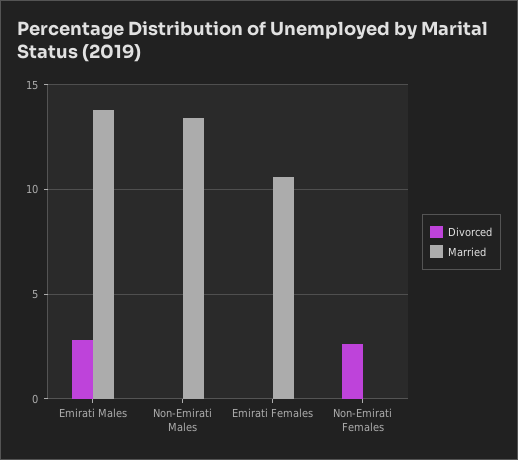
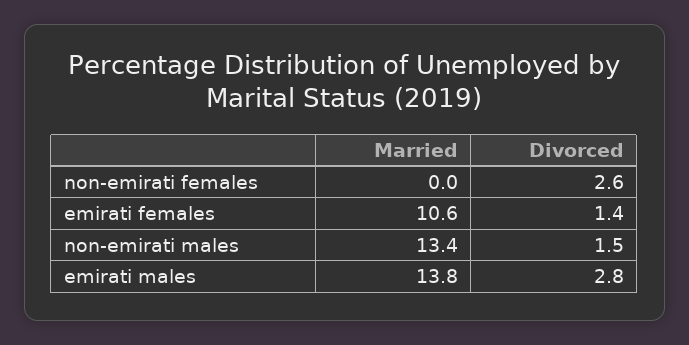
Divorced, Non-Emirati Males: 0 -> 1.5
Divorced, Emirati Females: 0 -> 1.4

